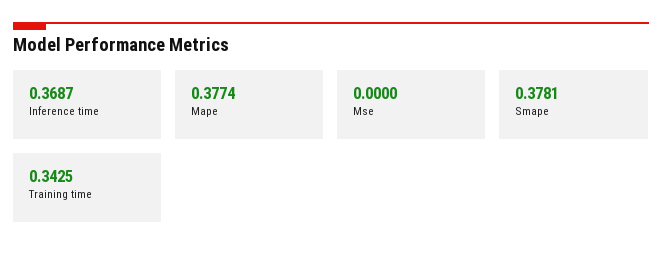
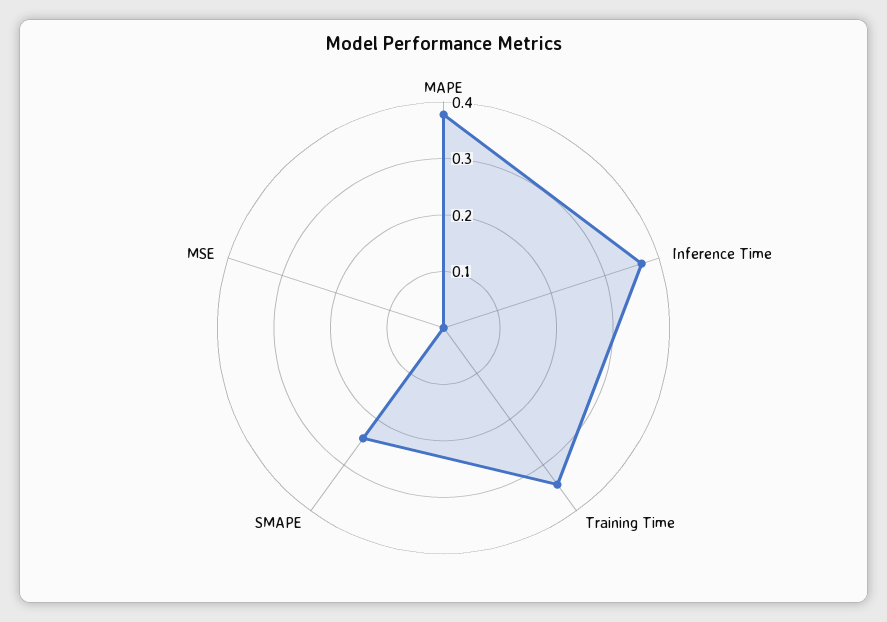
Smape: 0.3781 -> 0.24

